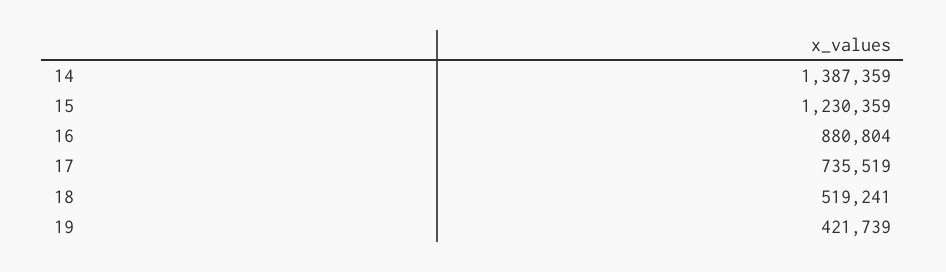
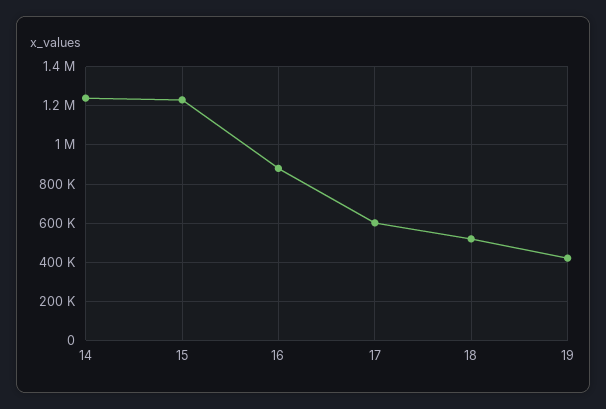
14: 1387359 -> 1250000
17: 735519 -> 600000

